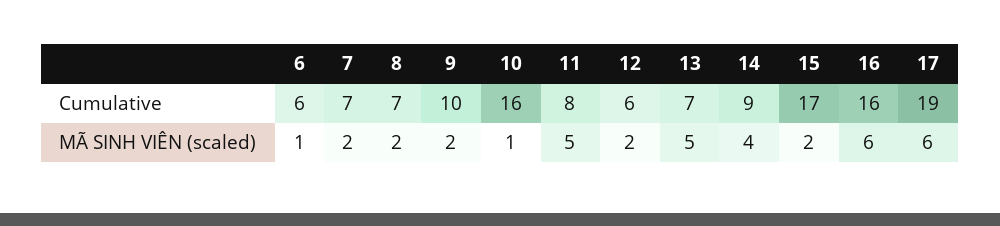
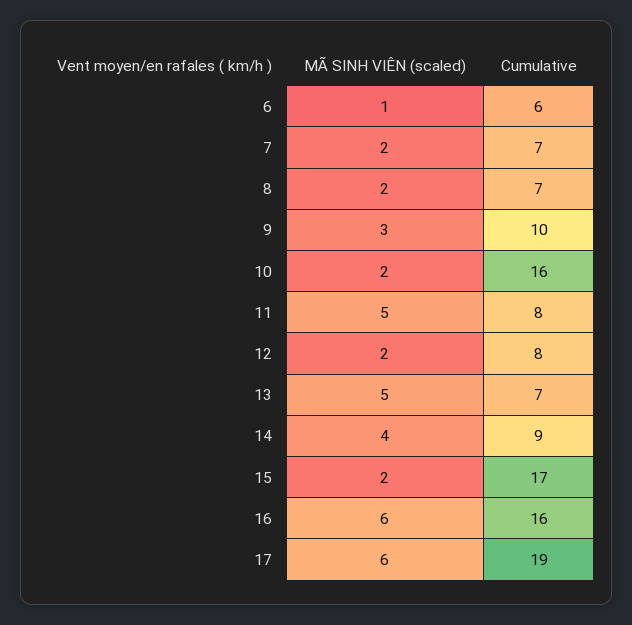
12, Cumulative: 6 -> 8
9, MÃ SINH VIÊN (scaled): 2 -> 3
10, MÃ SINH VIÊN (scaled): 1 -> 2

